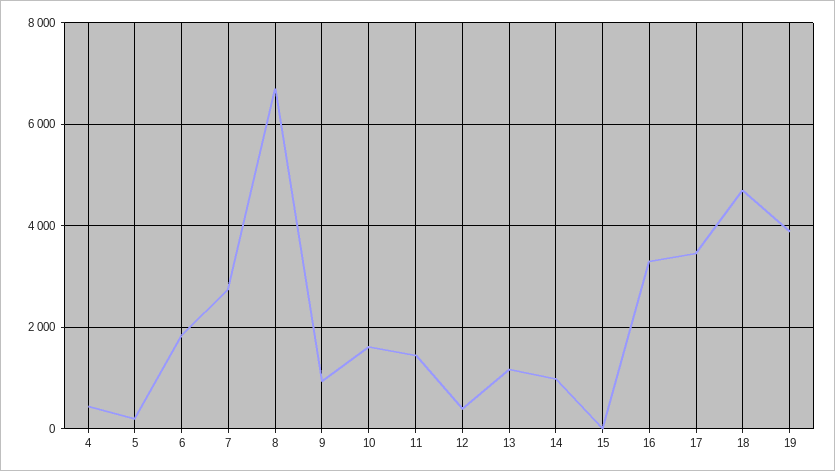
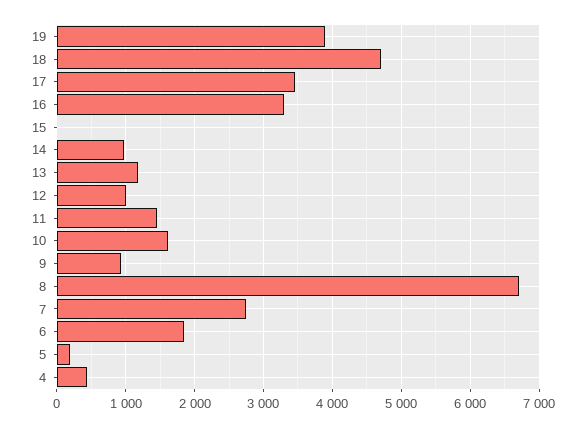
12: 400 -> 1000

